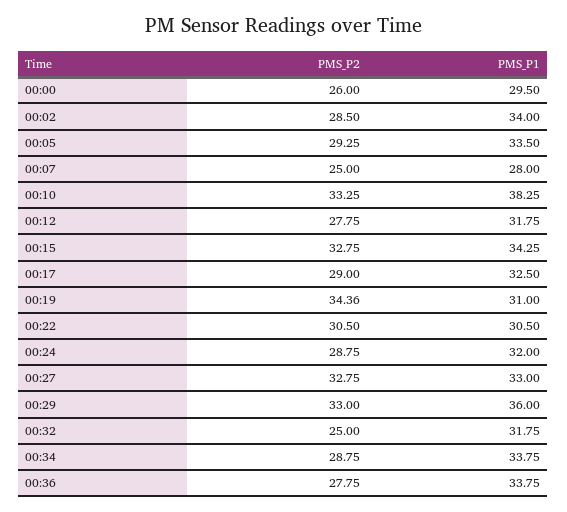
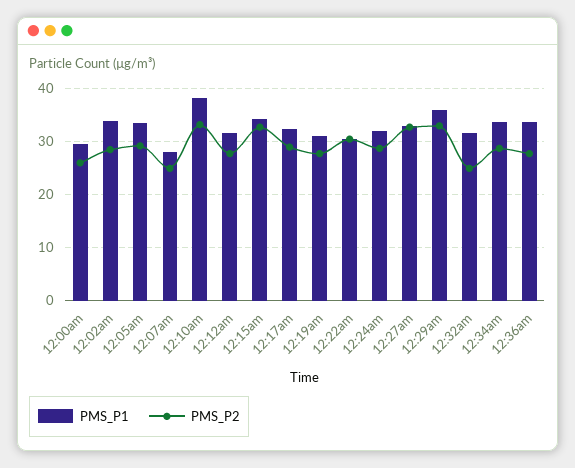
PMS_P2, 00:19: 34.36 -> 28

